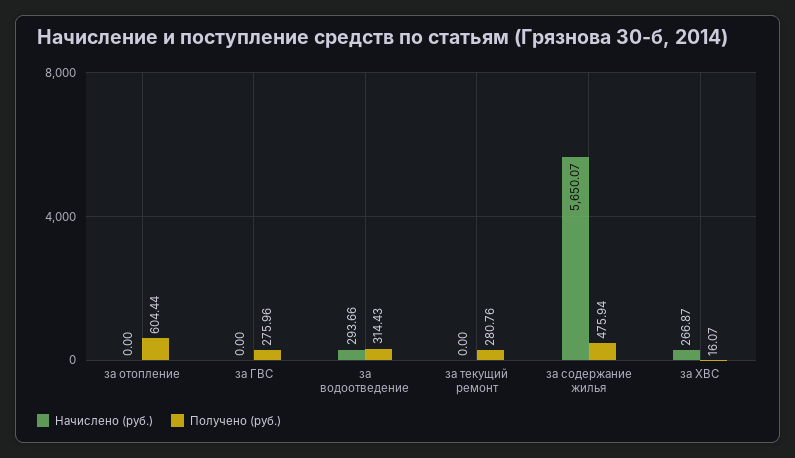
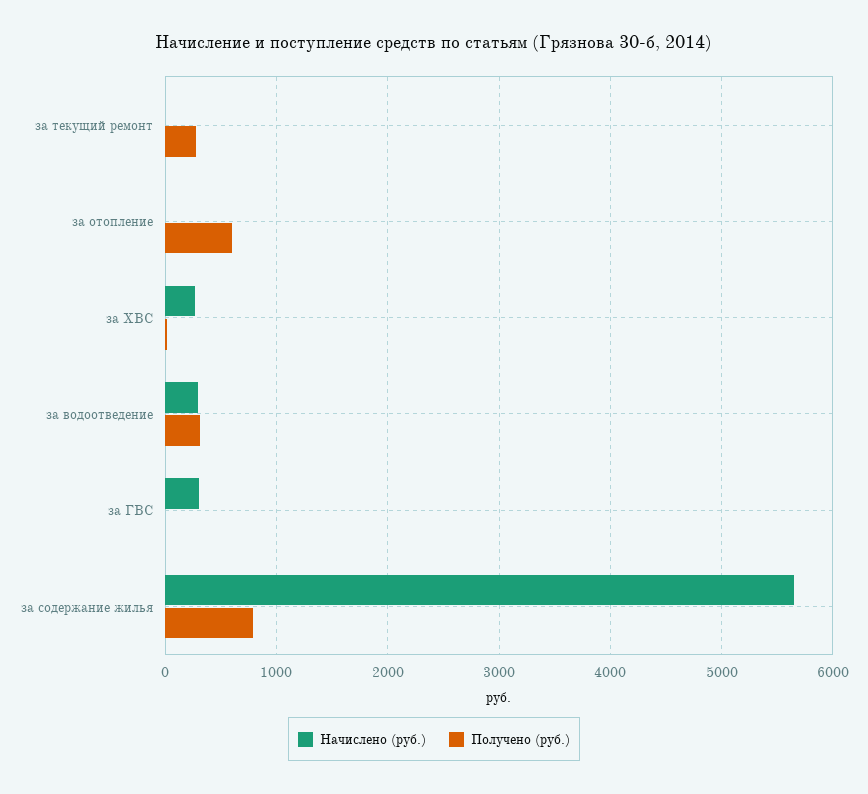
Начислено (руб.), за ГВС: 0 -> 300
Получено (руб.), за ГВС: 275.96 -> 0
Получено (руб.), за содержание жилья: 475.94 -> 800

